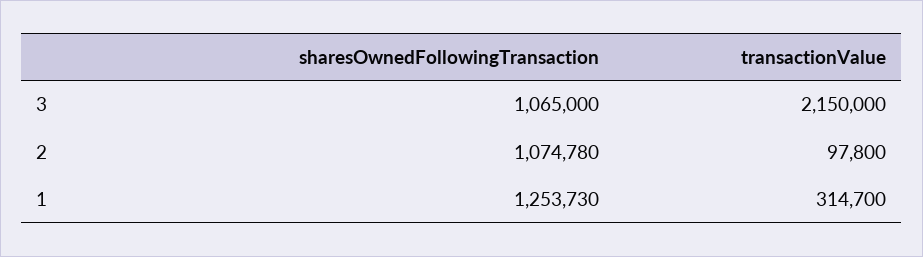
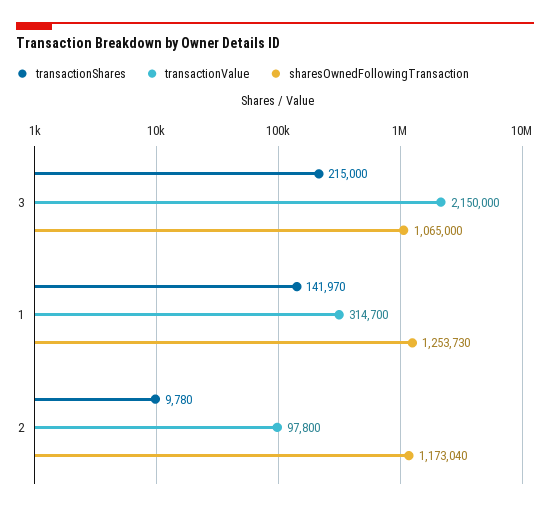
sharesOwnedFollowingTransaction, 2: 1074780 -> 1173040
transactionShares, 3: none -> 215000
transactionShares, 1: none -> 141970
transactionShares, 2: none -> 9780

